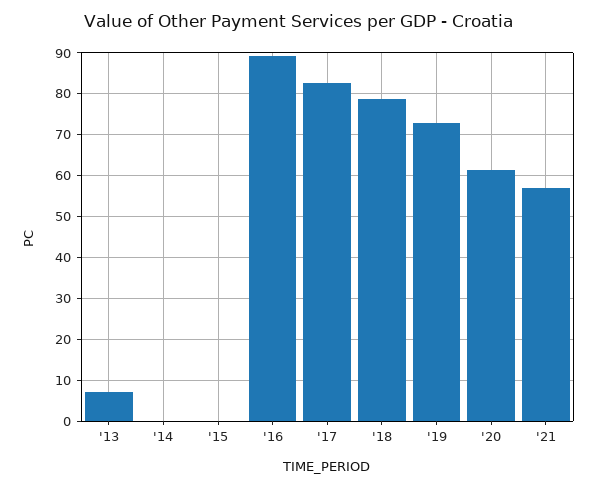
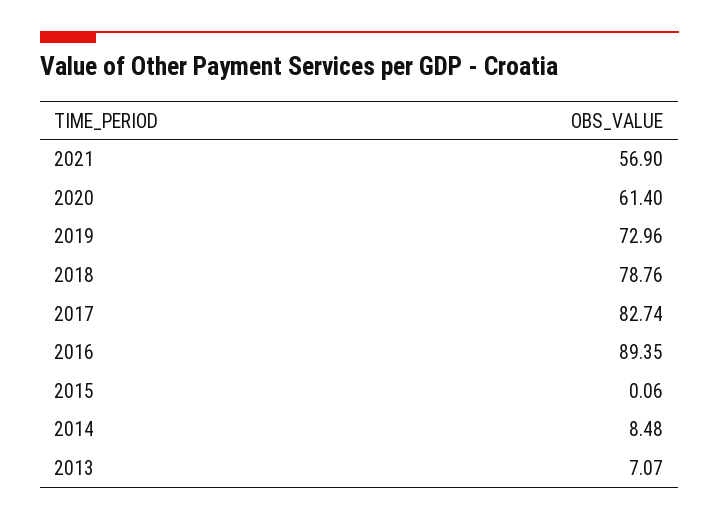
'14: 0 -> 8.48

